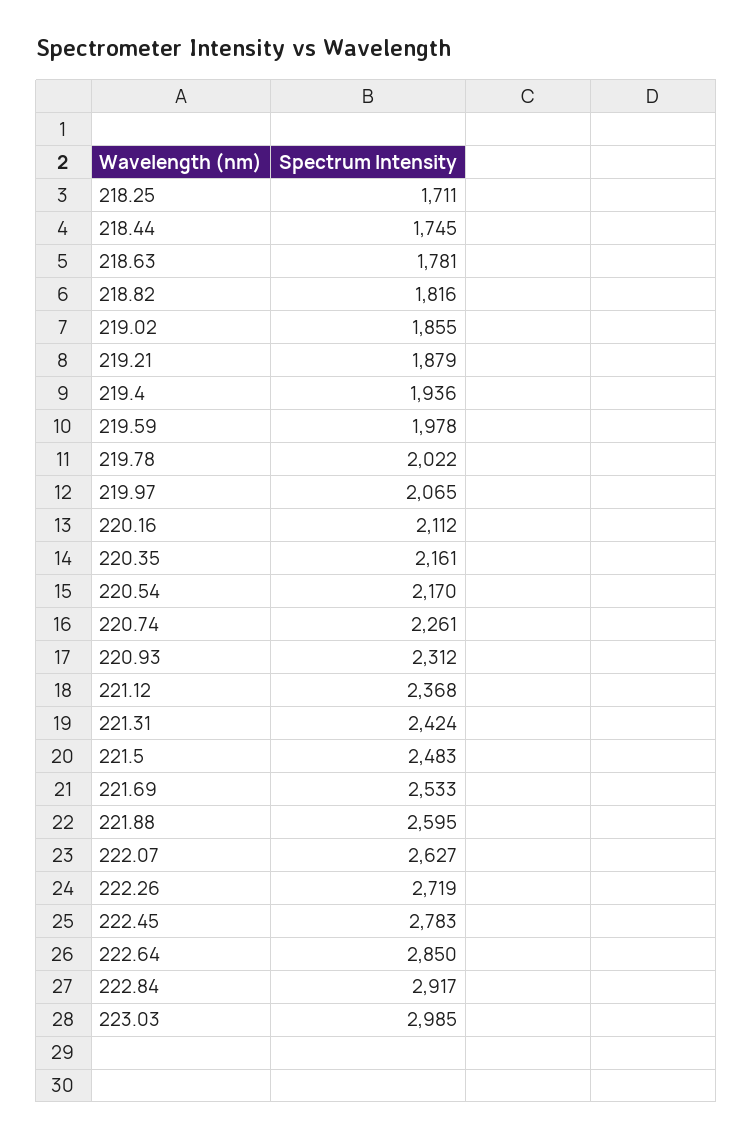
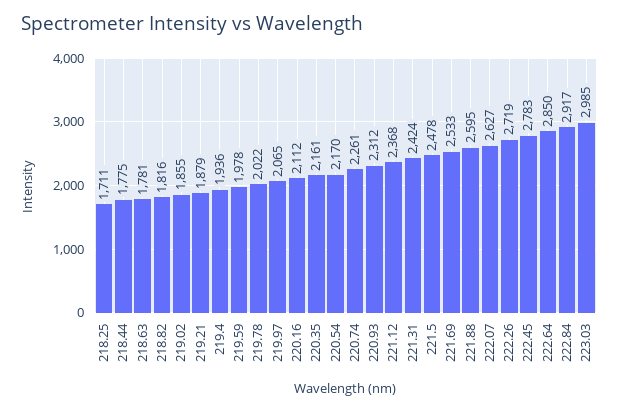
218.44: 1745 -> 1775
221.5: 2483 -> 2478

